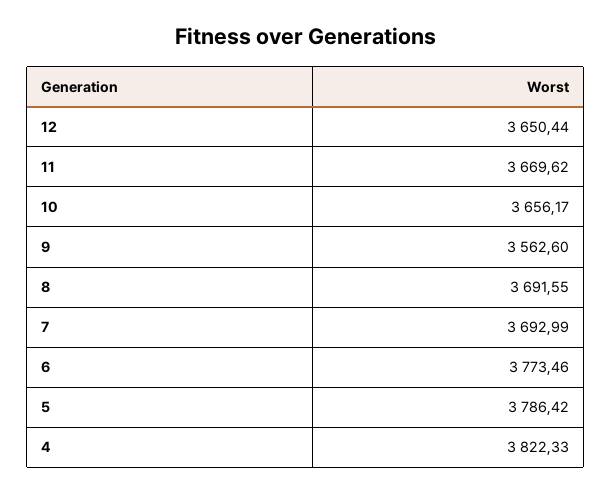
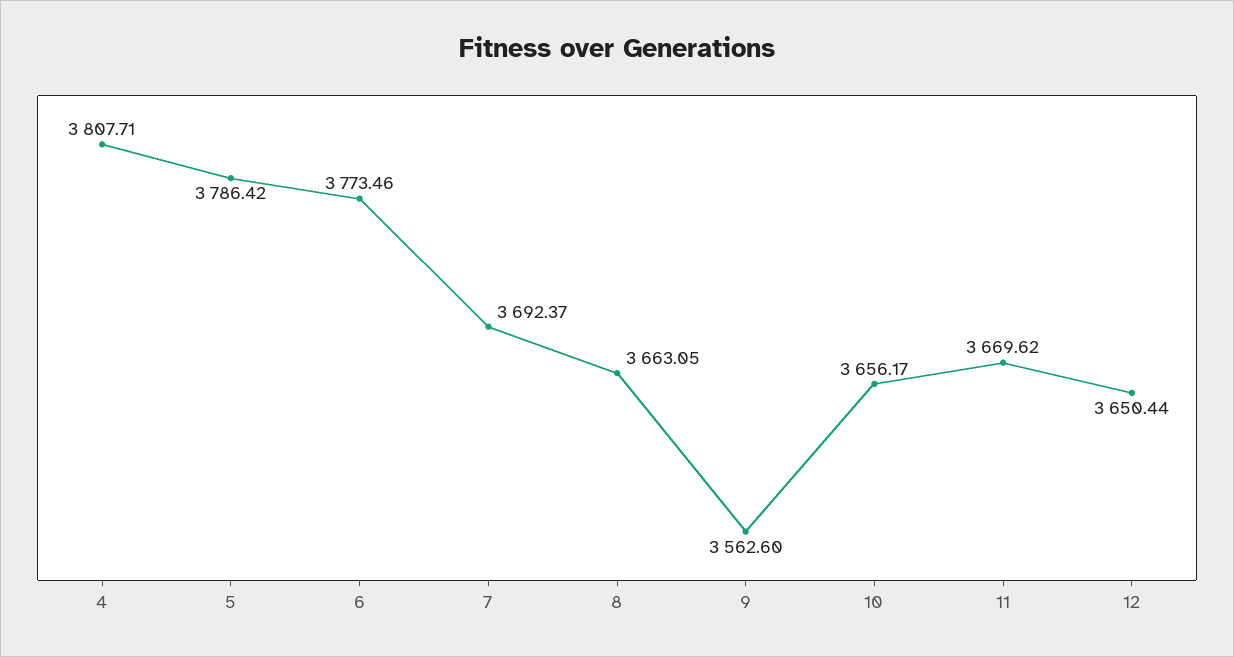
8: 3691.55 -> 3663.05
7: 3692.99 -> 3692.37
4: 3822.33 -> 3807.71

